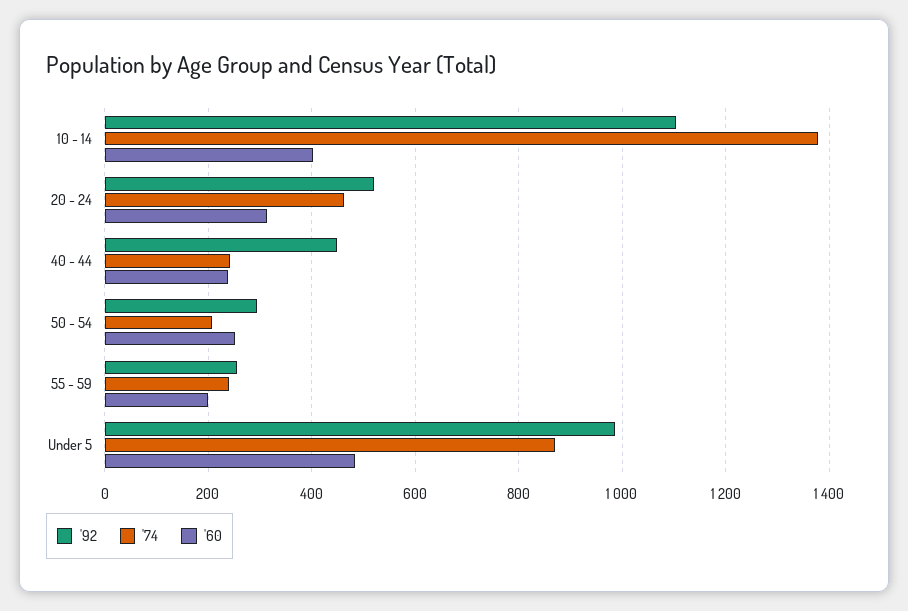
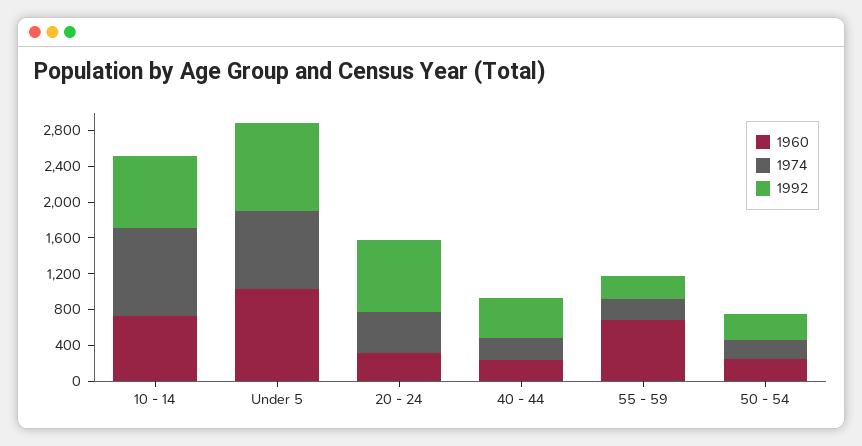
'92, 10 - 14: 1100 -> 800
'74, 10 - 14: 1380 -> 1000
'60, 10 - 14: 400 -> 700
'92, 20 - 24: 520 -> 800
'60, 55 - 59: 200 -> 700
'60, Under 5: 480 -> 1000

